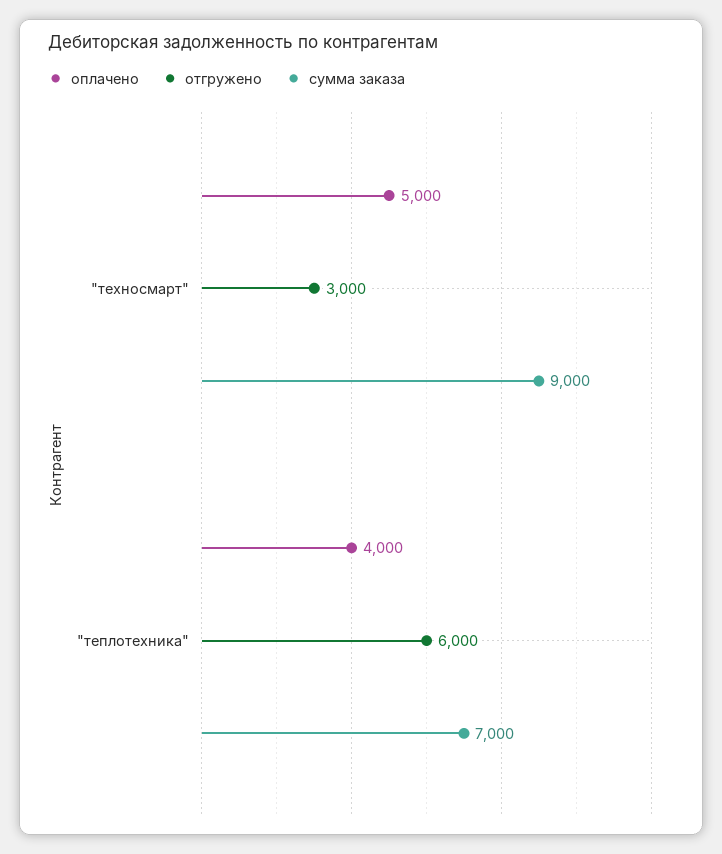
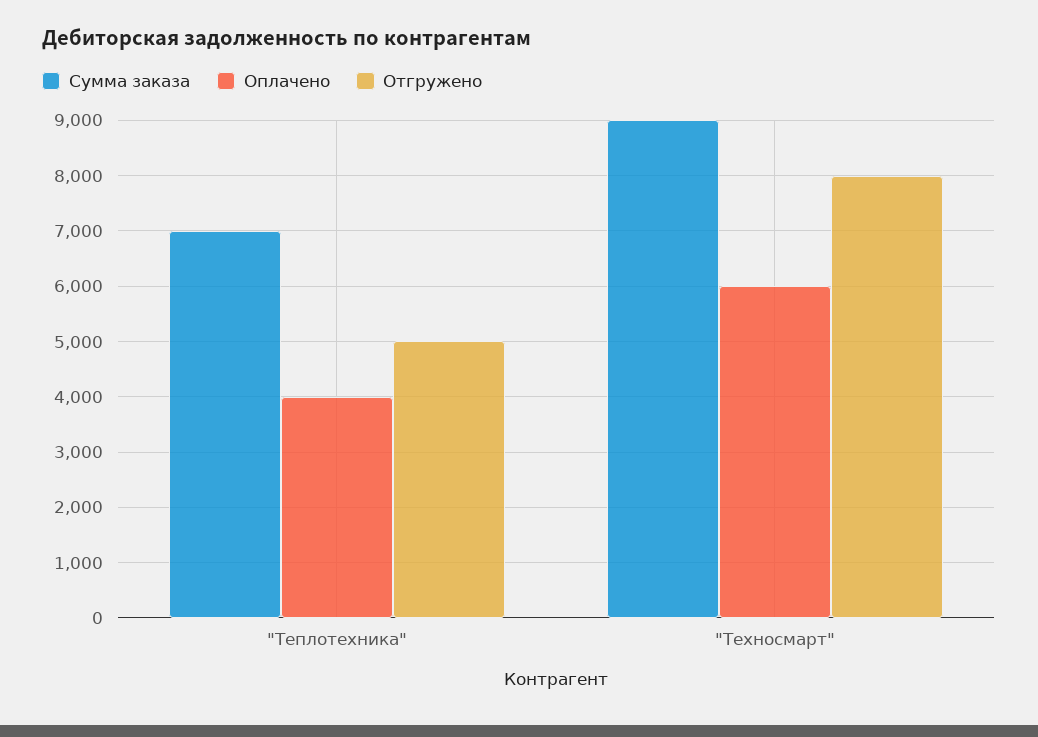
оплачено, "техносмарт": 5000 -> 6000
отгружено, "техносмарт": 3000 -> 8000
отгружено, "теплотехника": 6000 -> 5000

